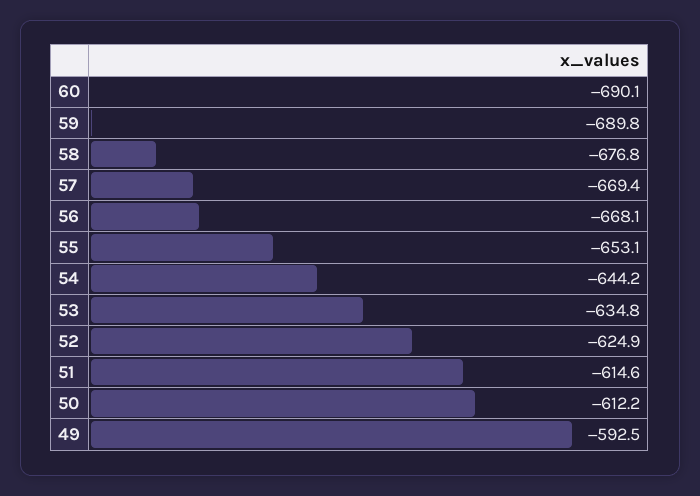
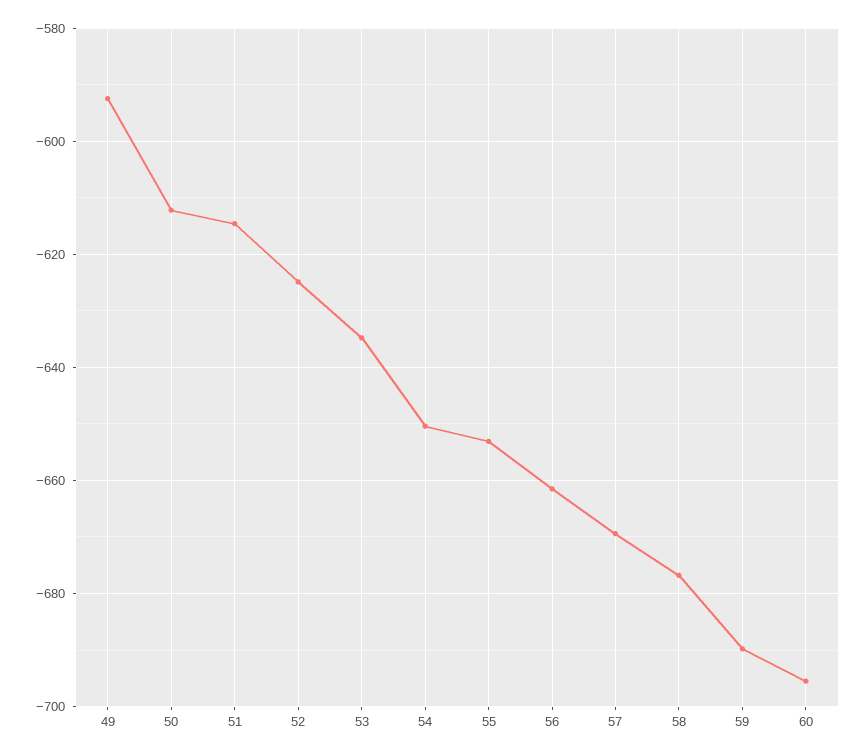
60: -690.1 -> -696
56: -668.1 -> -662
54: -644.2 -> -650

